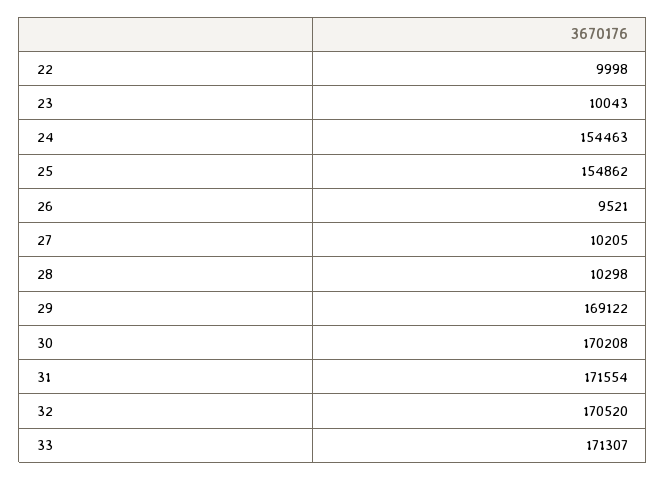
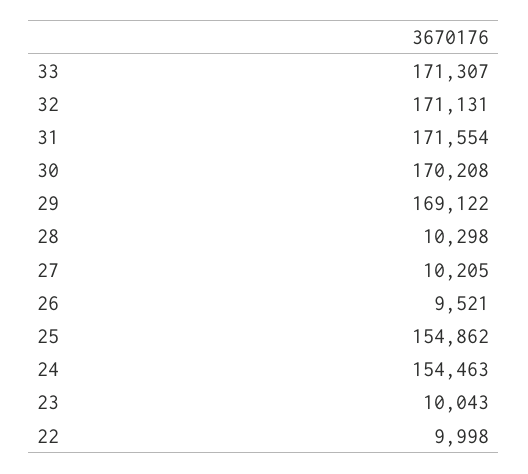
32: 170520 -> 171131

